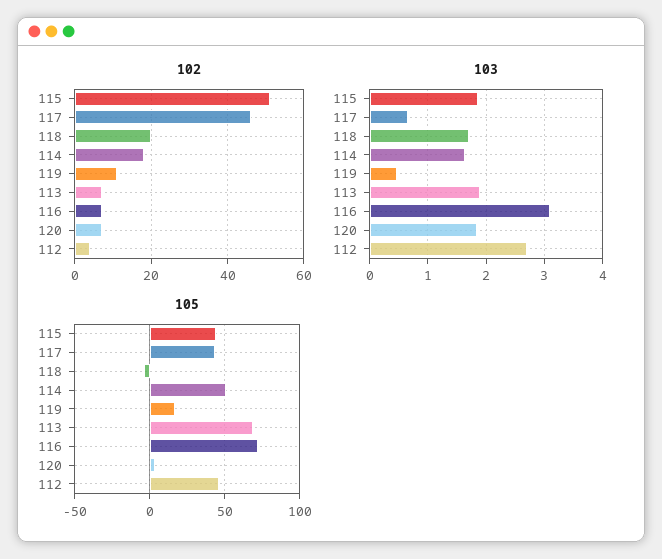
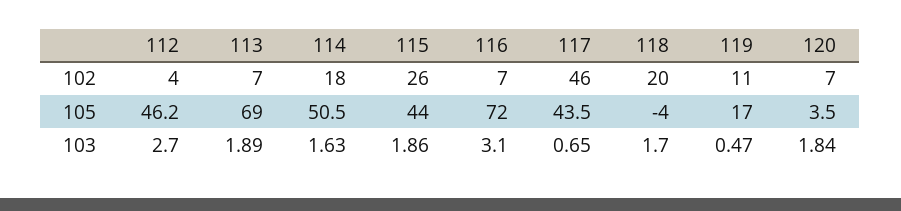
102, 115: 50 -> 26

